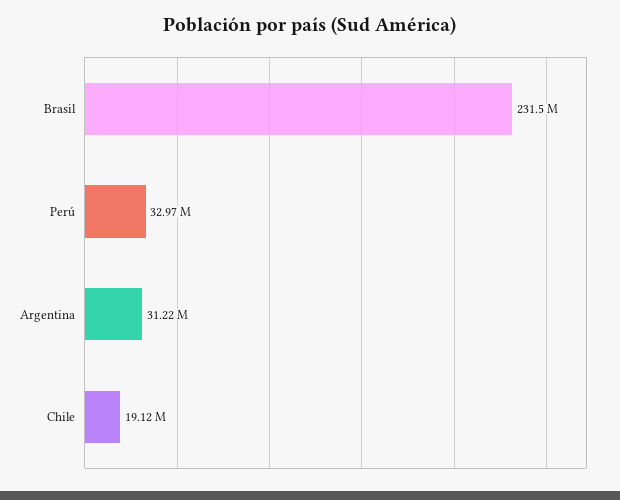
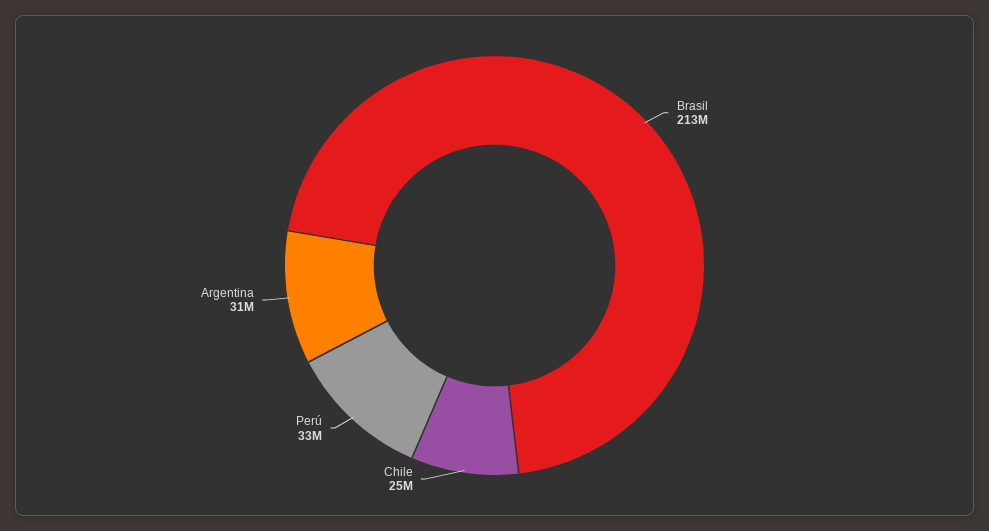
Brasil: 231500000 -> 213000000
Chile: 19120000 -> 25000000

